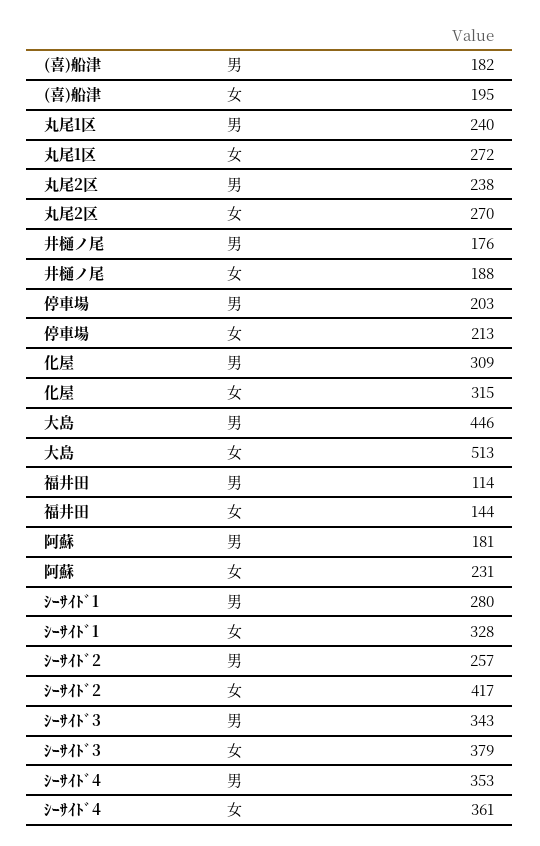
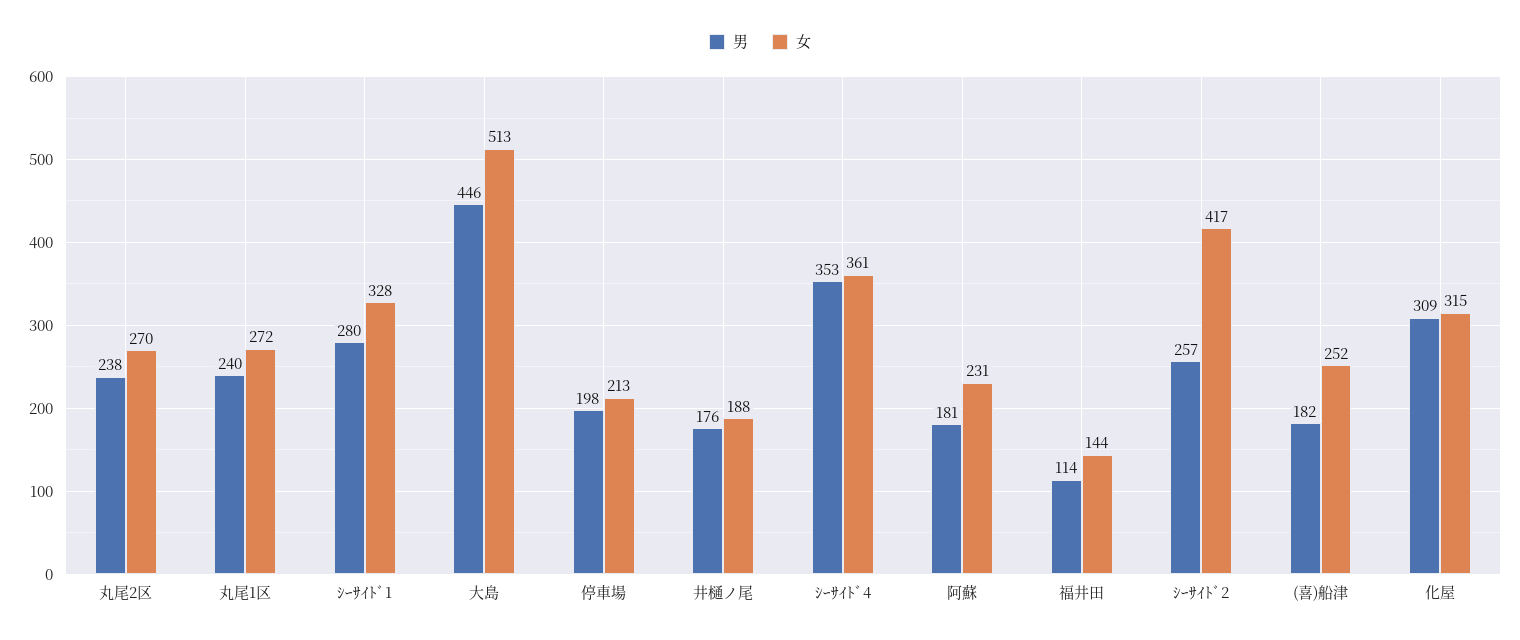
女, (喜)船津: 195 -> 252
男, 停車場: 203 -> 198
男, ｼｰｻｲﾄﾞ3: 343 -> none
女, ｼｰｻｲﾄﾞ3: 379 -> none

